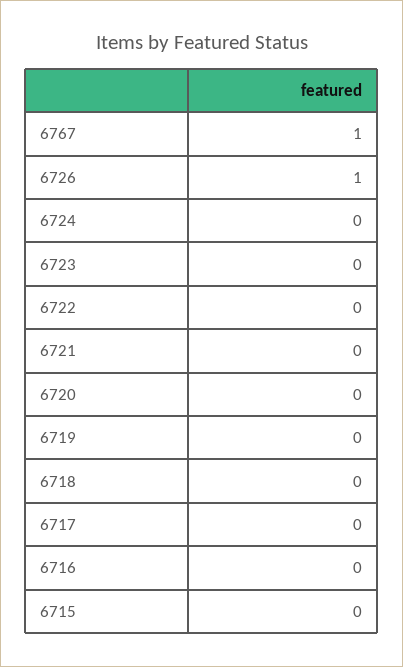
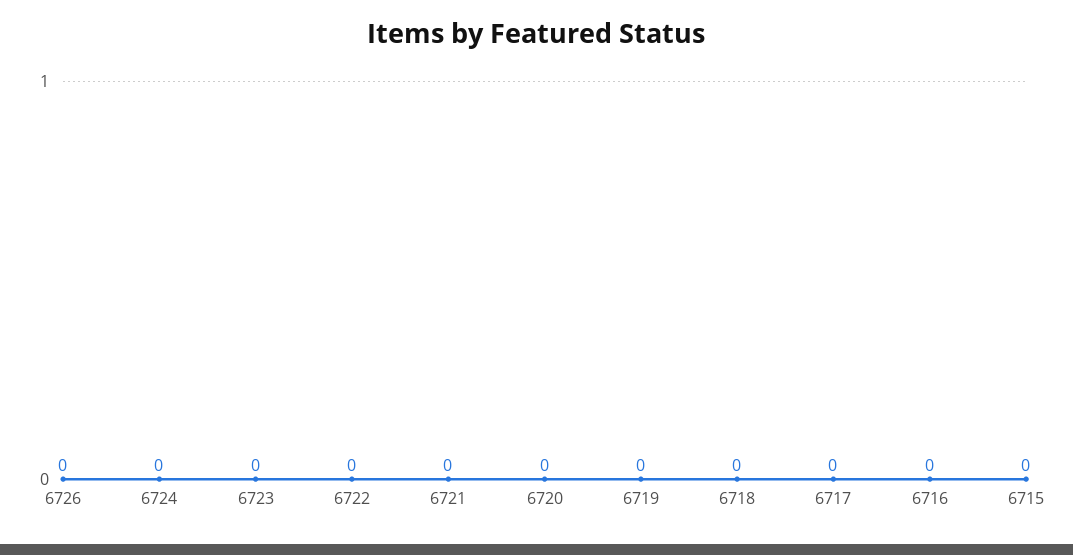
6767: 1 -> none
6726: 1 -> 0

